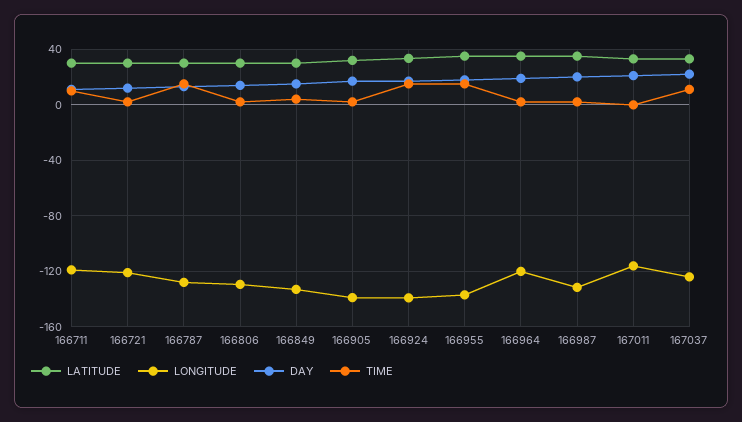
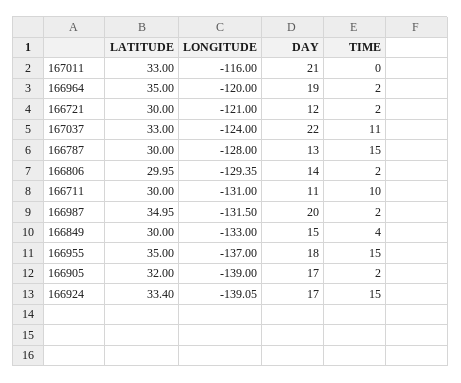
LONGITUDE, 166711: -120 -> -131

